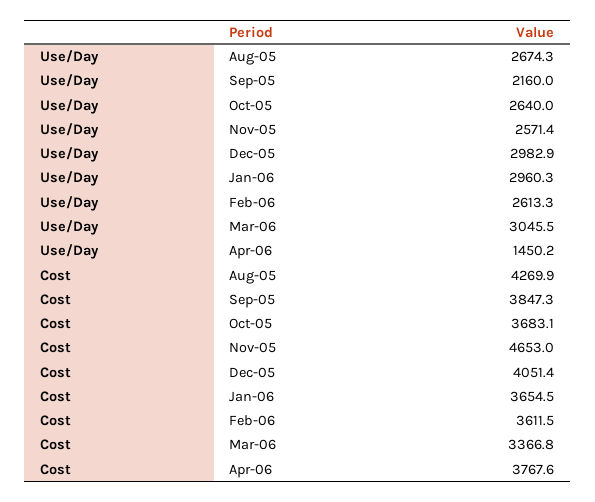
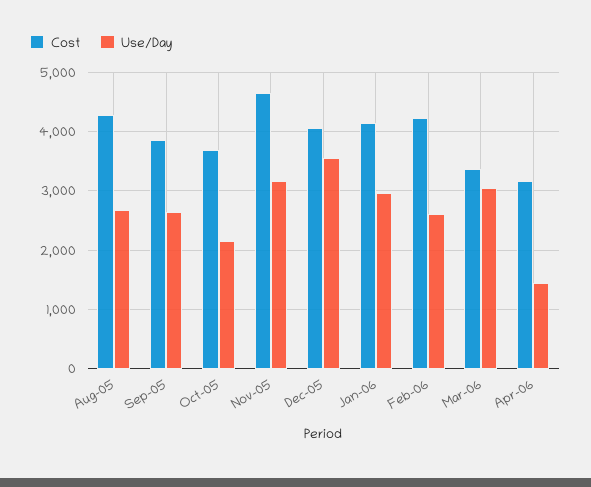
Use/Day, Sep-05: 2160 -> 2600
Use/Day, Oct-05: 2640 -> 2200
Use/Day, Nov-05: 2571.4 -> 3200
Use/Day, Dec-05: 2982.9 -> 3600
Cost, Jan-06: 3654.5 -> 4200
Cost, Feb-06: 3611.5 -> 4200
Cost, Apr-06: 3767.6 -> 3200

